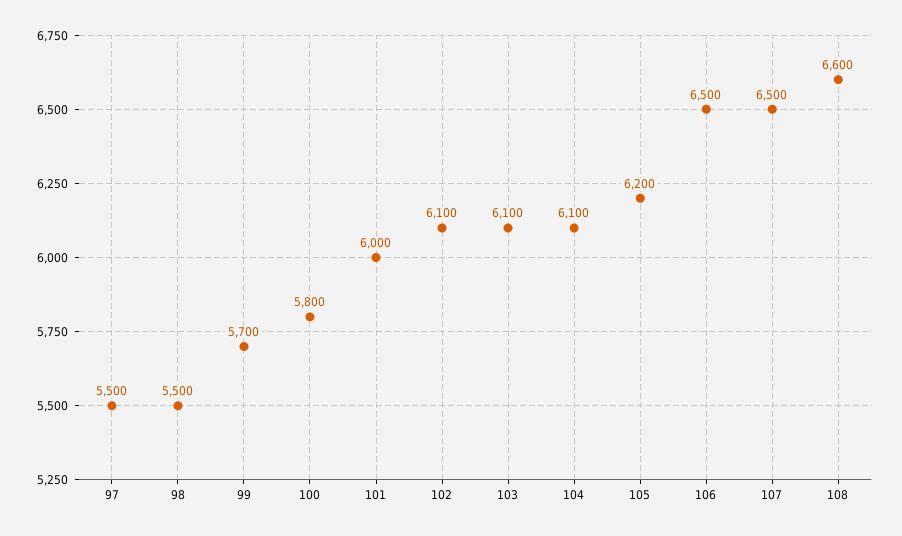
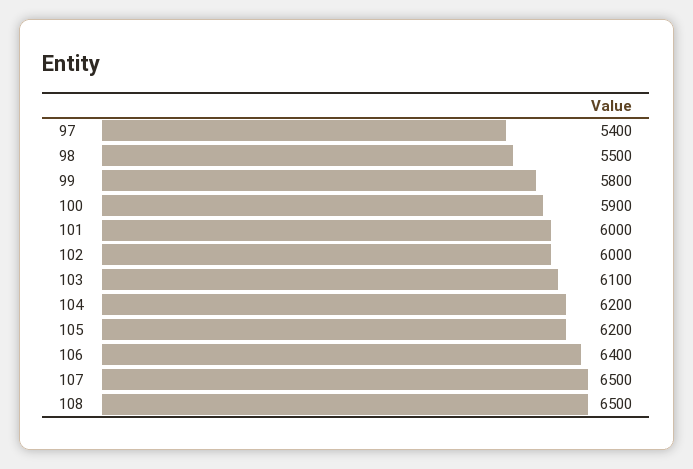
97: 5500 -> 5400
99: 5700 -> 5800
100: 5800 -> 5900
102: 6100 -> 6000
104: 6100 -> 6200
106: 6500 -> 6400
108: 6600 -> 6500

